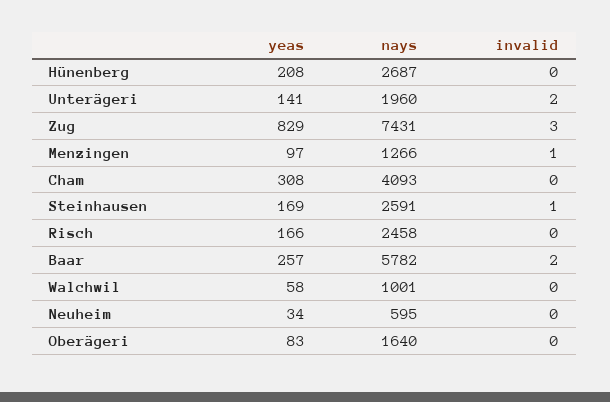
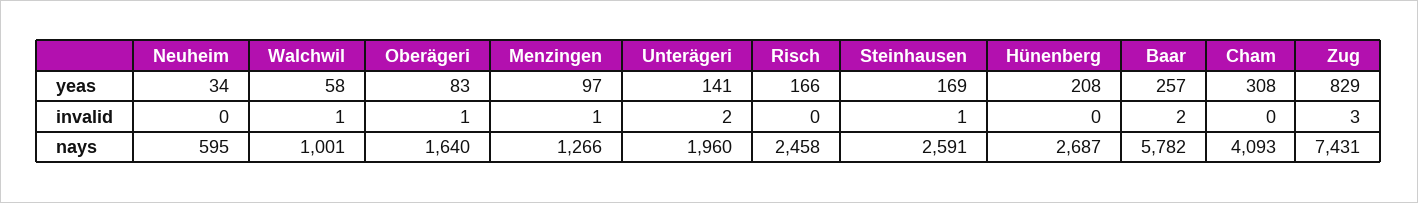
invalid, Walchwil: 0 -> 1
invalid, Oberägeri: 0 -> 1

